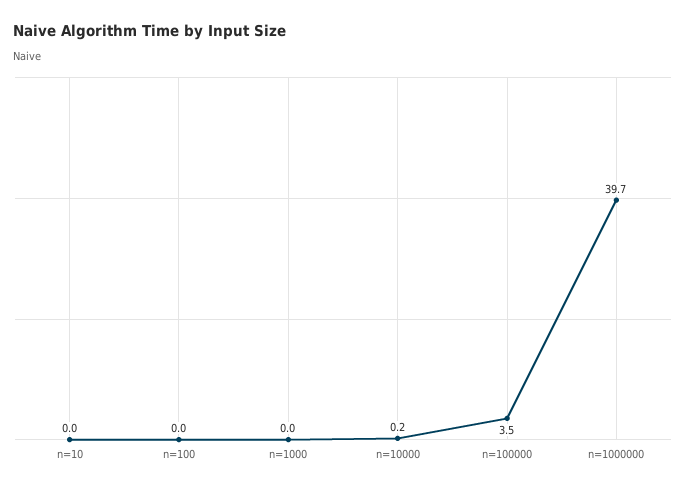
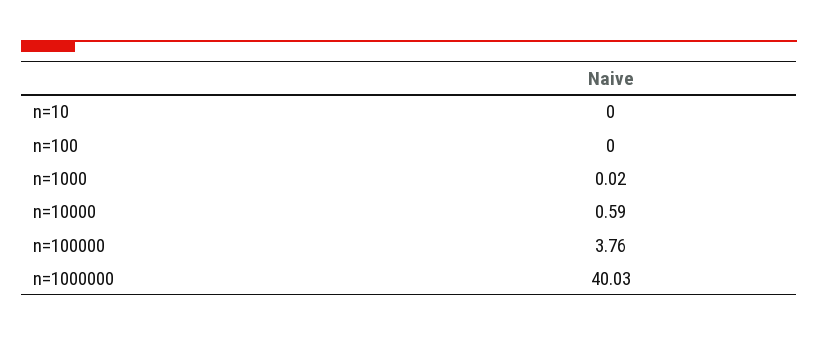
n=10000: 0.2 -> 0.59
n=100000: 3.5 -> 3.76
n=1000000: 39.7 -> 40.03

